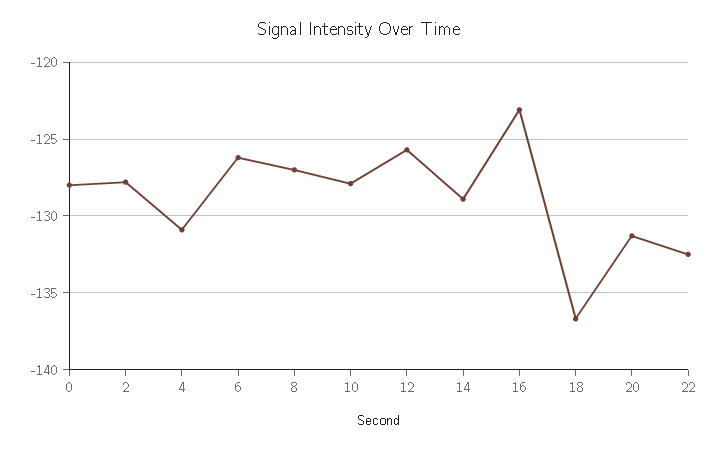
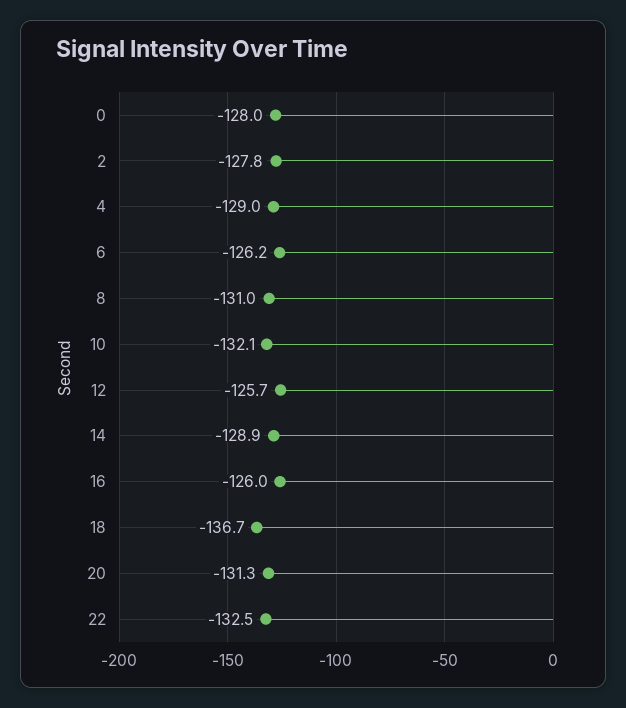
4: -131 -> -129
8: -127 -> -131
10: -128 -> -132.1
16: -123 -> -126

